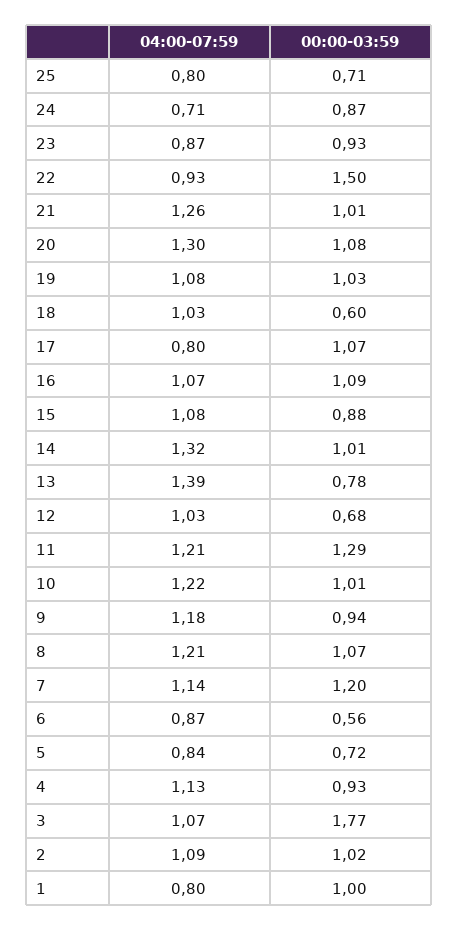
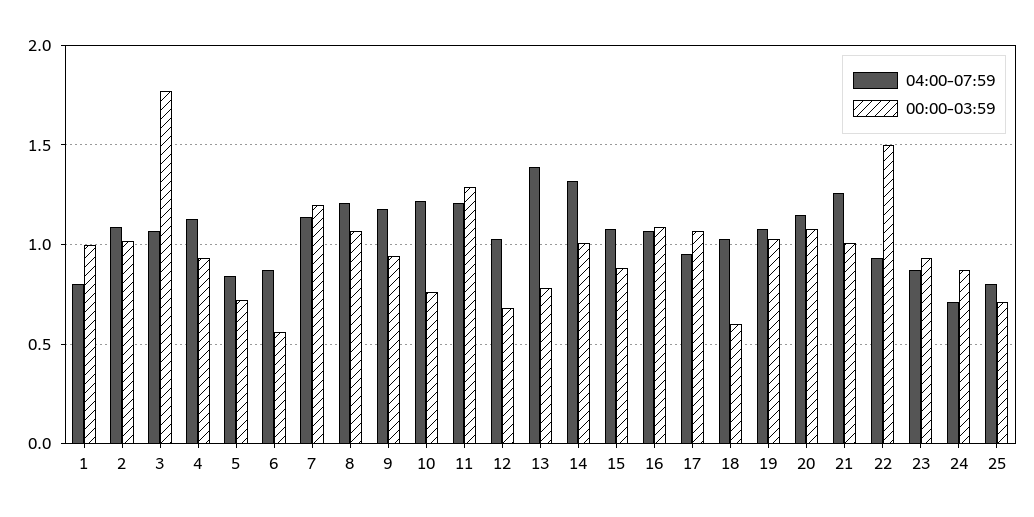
04:00-07:59, 20: 1.3 -> 1.15
04:00-07:59, 17: 0.8 -> 0.95
00:00-03:59, 10: 1.01 -> 0.75

